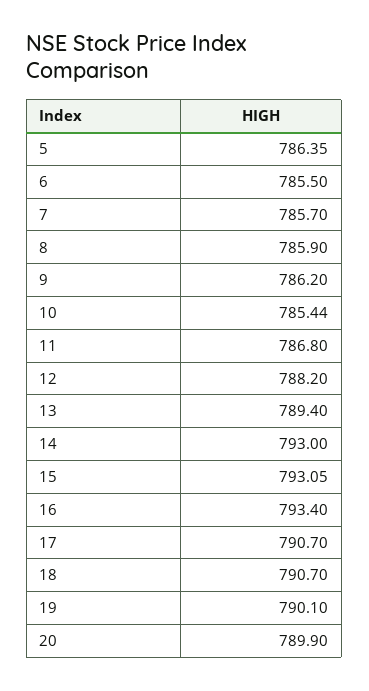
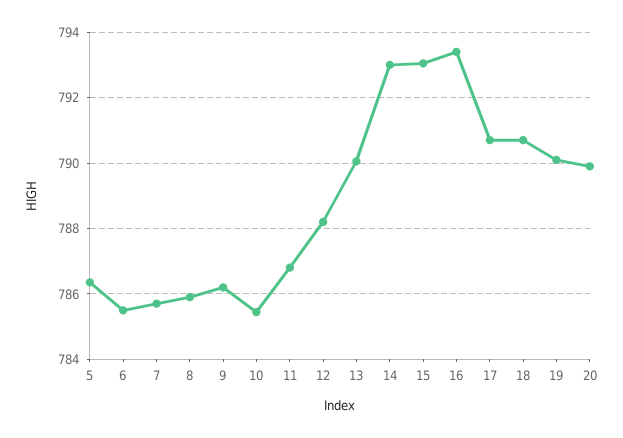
13: 789.4 -> 790

